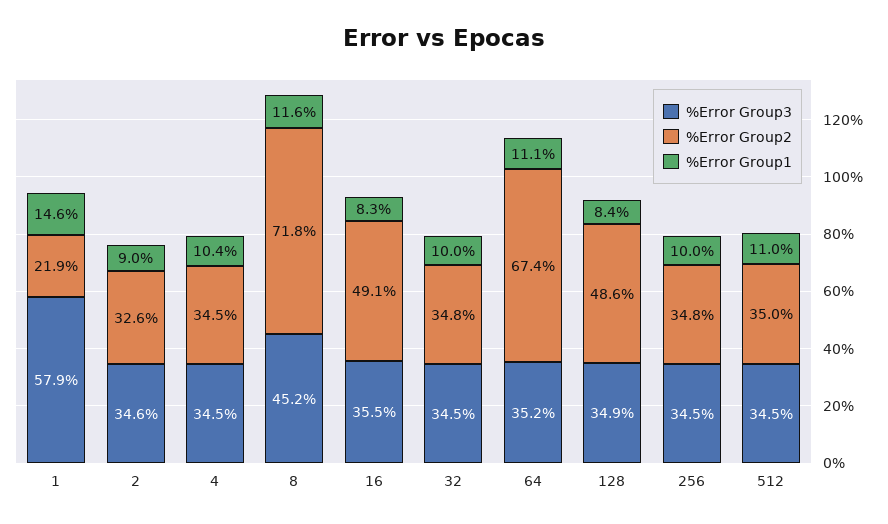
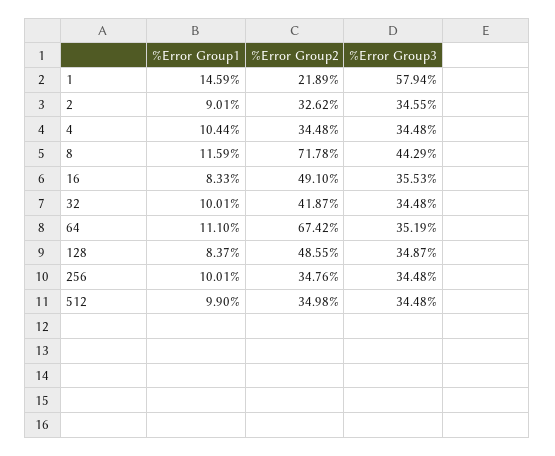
%Error Group3, 8: 45.2 -> 44.29
%Error Group2, 32: 34.8 -> 41.87
%Error Group1, 512: 11 -> 9.9

